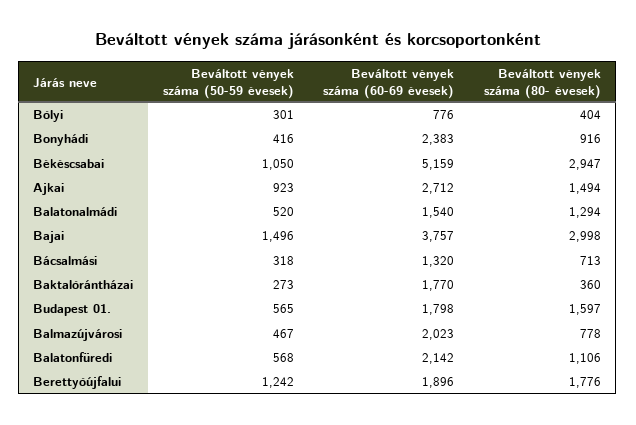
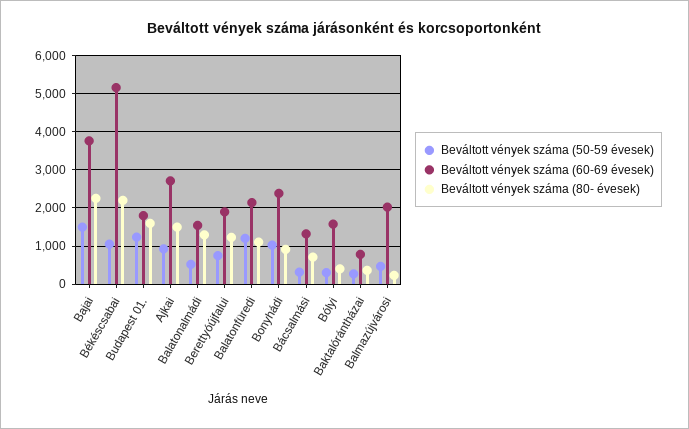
Beváltott vények száma (60-69 évesek), Bólyi: 776 -> 1600
Beváltott vények száma (50-59 évesek), Bonyhádi: 416 -> 1000
Beváltott vények száma (80- évesek), Békéscsabai: 2947 -> 2200
Beváltott vények száma (80- évesek), Bajai: 2998 -> 2200
Beváltott vények száma (60-69 évesek), Baktalórántházai: 1770 -> 800
Beváltott vények száma (50-59 évesek), Budapest 01.: 565 -> 1200
Beváltott vények száma (80- évesek), Balmazújvárosi: 778 -> 200
Beváltott vények száma (50-59 évesek), Balatonfüredi: 568 -> 1200
Beváltott vények száma (50-59 évesek), Berettyóújfalui: 1242 -> 800
Beváltott vények száma (80- évesek), Berettyóújfalui: 1776 -> 1200

